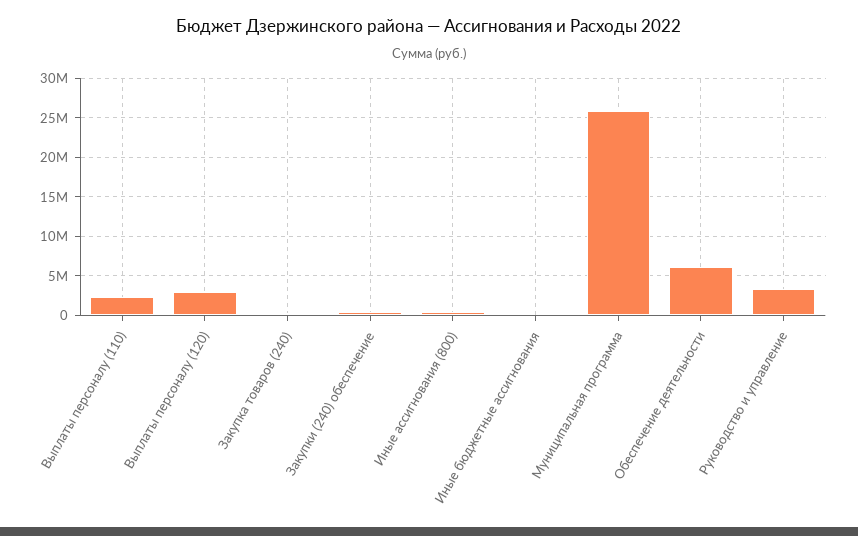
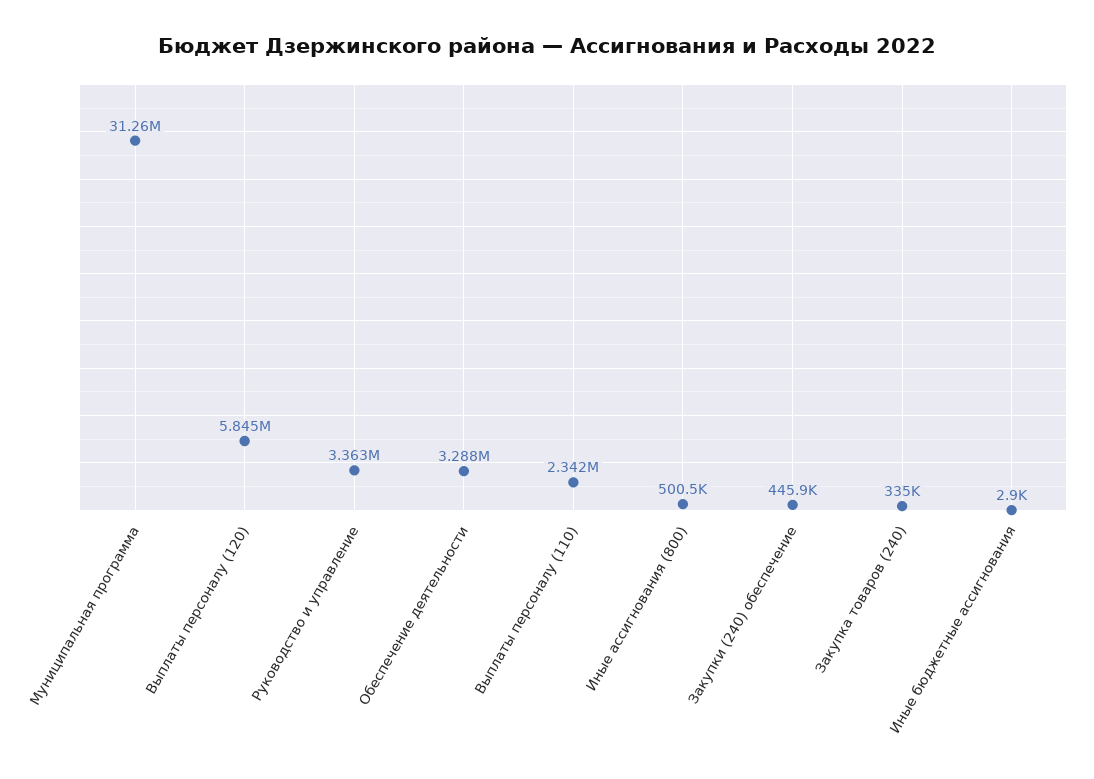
Выплаты персоналу (120): 3000000 -> 5845000
Муниципальная программа: 26000000 -> 31260000
Обеспечение деятельности: 6000000 -> 3288000

